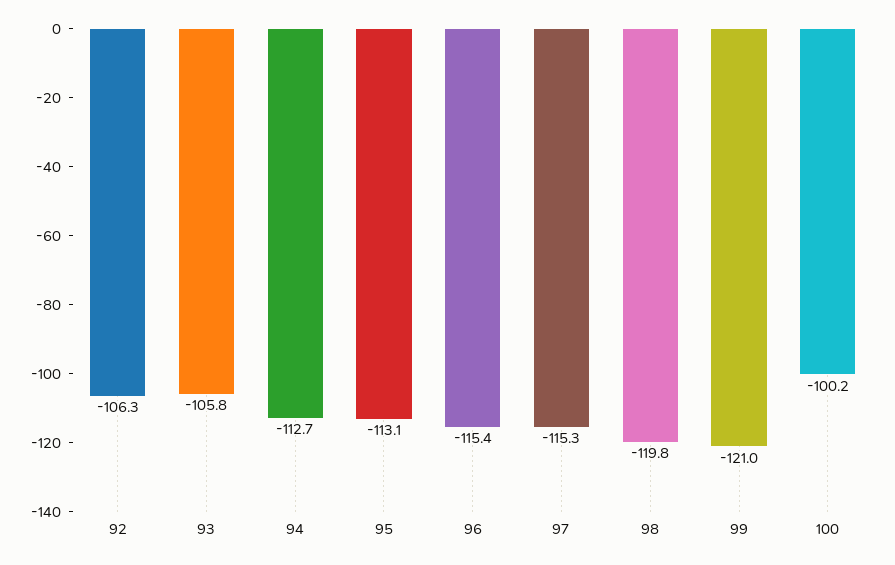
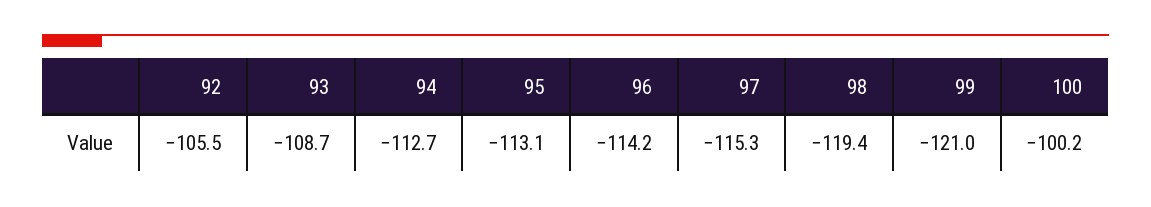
92: -106.3 -> -105.5
93: -105.8 -> -108.7
96: -115.4 -> -114.2
98: -119.8 -> -119.4

